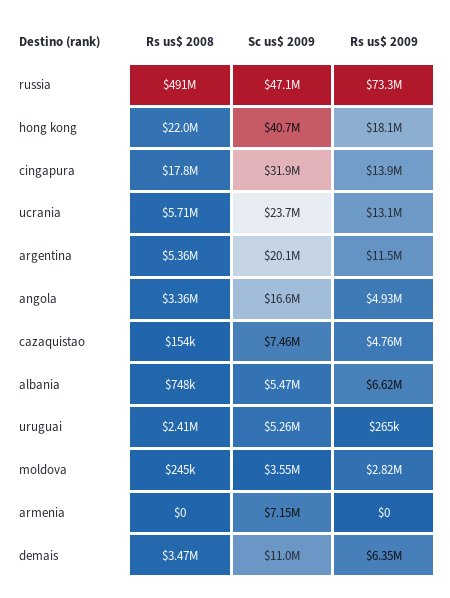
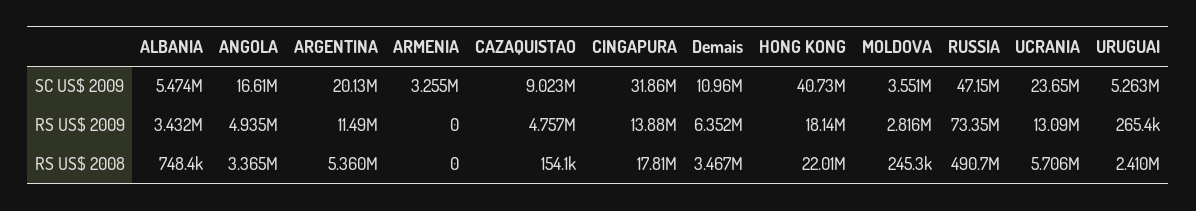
Sc us$ 2009, cazaquistao: 7460000 -> 9023000
Rs us$ 2009, albania: 6620000 -> 3432000
Sc us$ 2009, armenia: 7150000 -> 3255000

